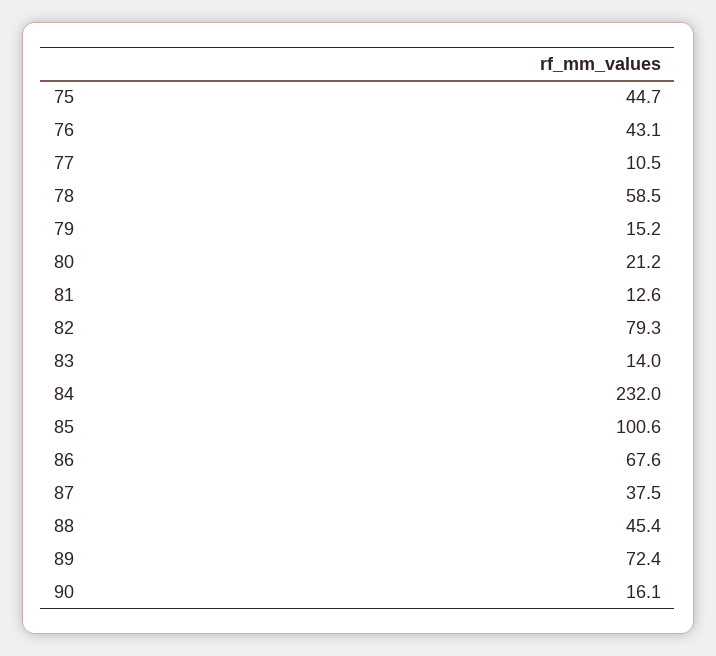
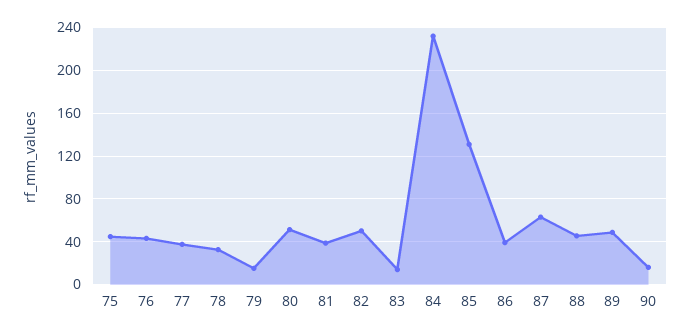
77: 10.5 -> 40
78: 58.5 -> 30
80: 21.2 -> 50
81: 12.6 -> 40
82: 79.3 -> 50
85: 100.6 -> 130
86: 67.6 -> 40
87: 37.5 -> 60
89: 72.4 -> 50

